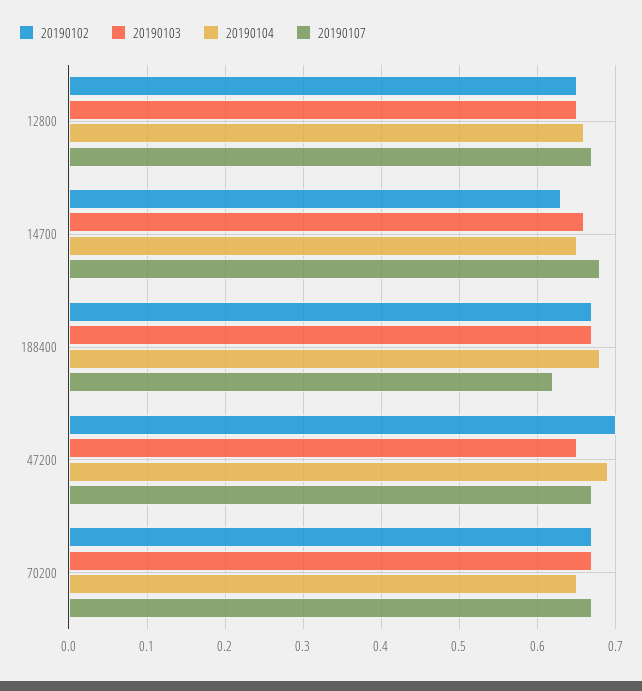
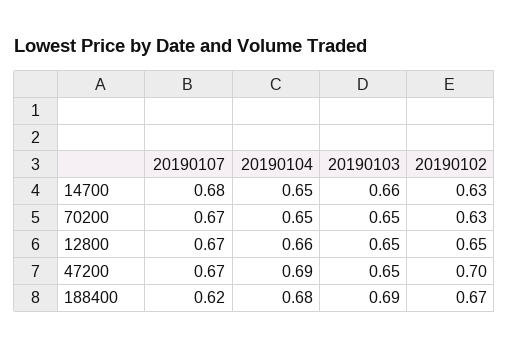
20190103, 188400: 0.67 -> 0.69
20190102, 70200: 0.67 -> 0.63
20190103, 70200: 0.67 -> 0.65

